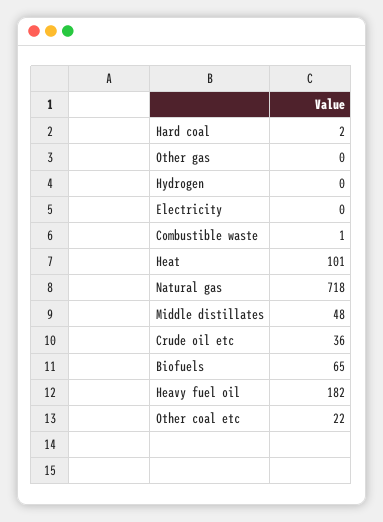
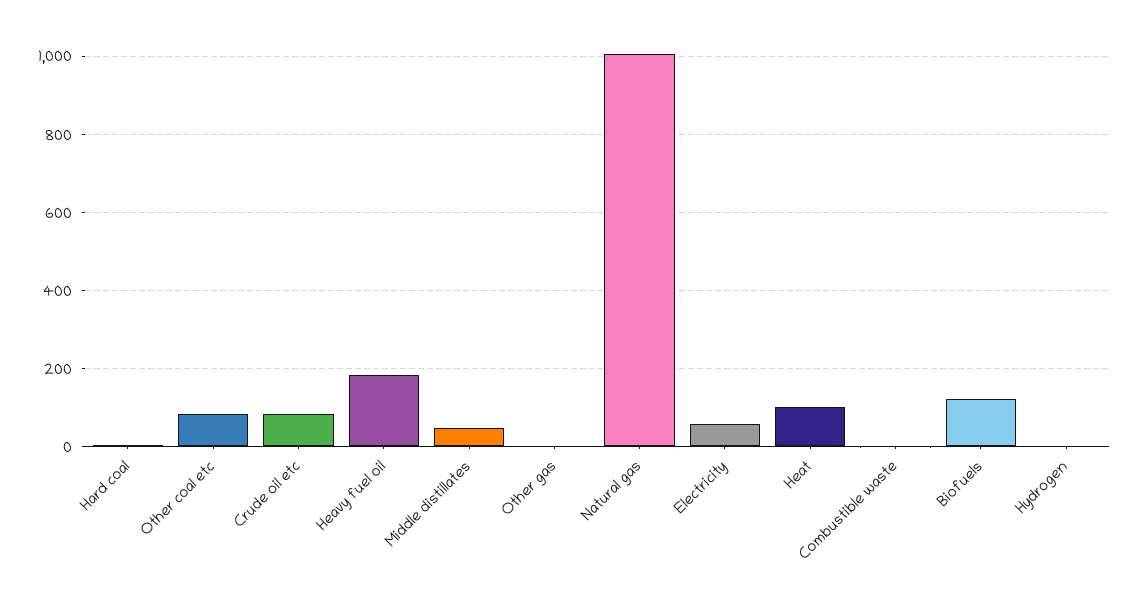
Electricity: 0 -> 60
Natural gas: 718 -> 1000
Crude oil etc: 36 -> 80
Biofuels: 65 -> 120
Other coal etc: 22 -> 80

